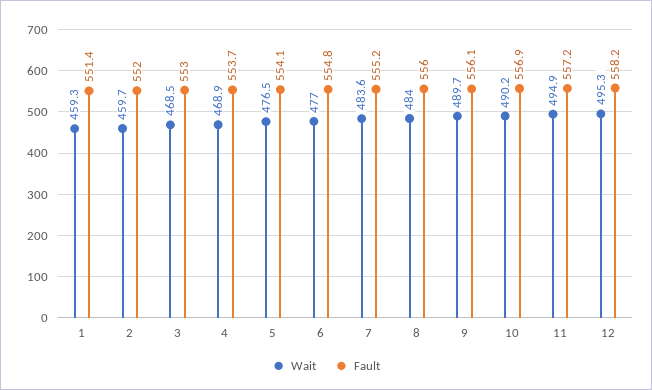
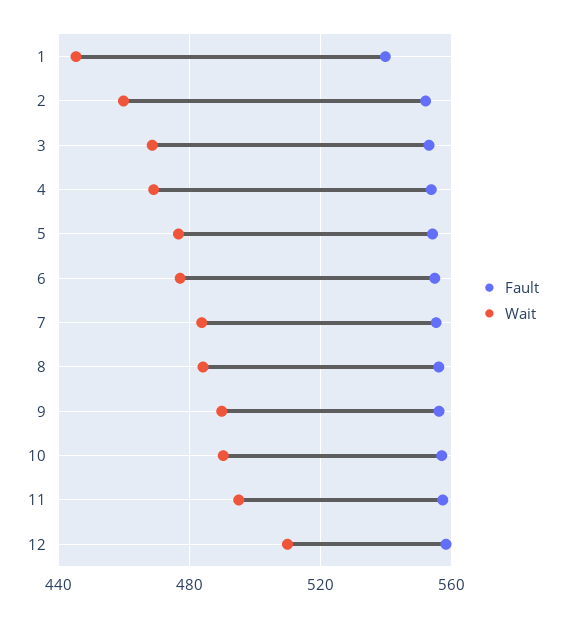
Wait, 1: 459.3 -> 445
Fault, 1: 551.4 -> 540
Wait, 12: 495.3 -> 510

